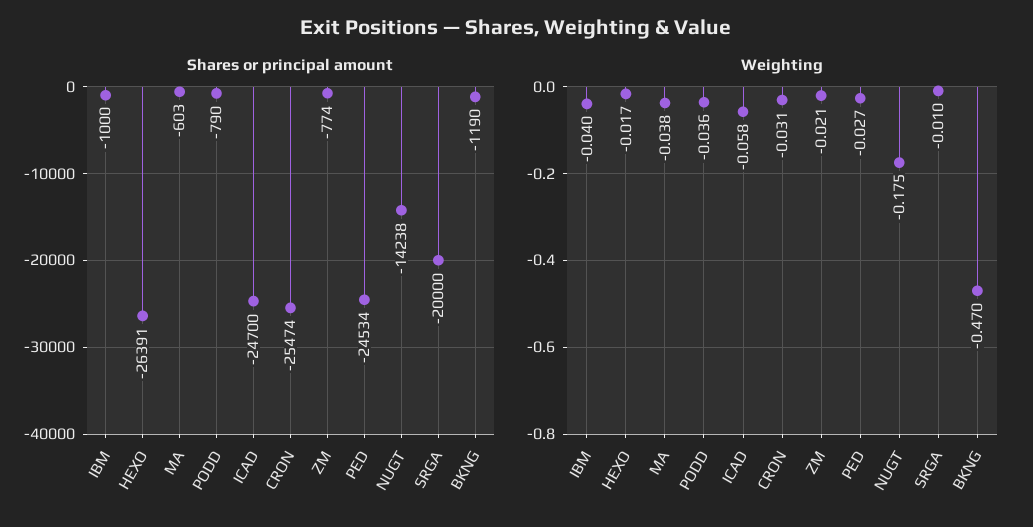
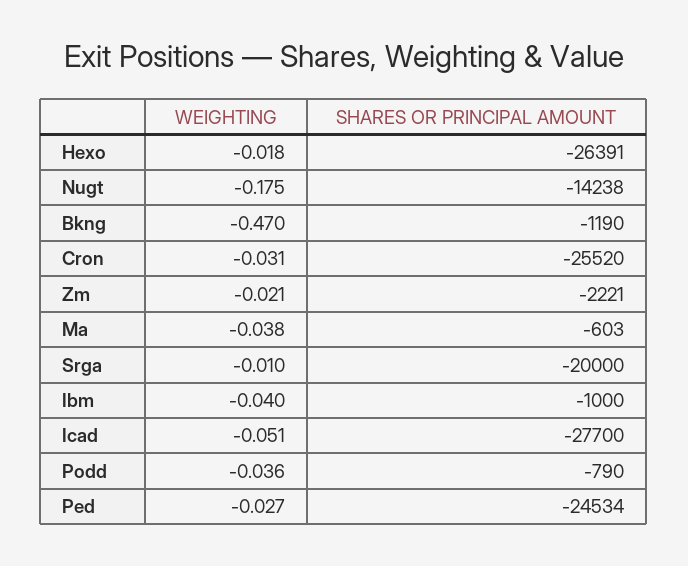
Shares or principal amount, ICAD: -24700 -> -27700
Shares or principal amount, CRON: -25474 -> -25520
Shares or principal amount, ZM: -774 -> -2221
Weighting, HEXO: -0.017 -> -0.018
Weighting, ICAD: -0.058 -> -0.051

